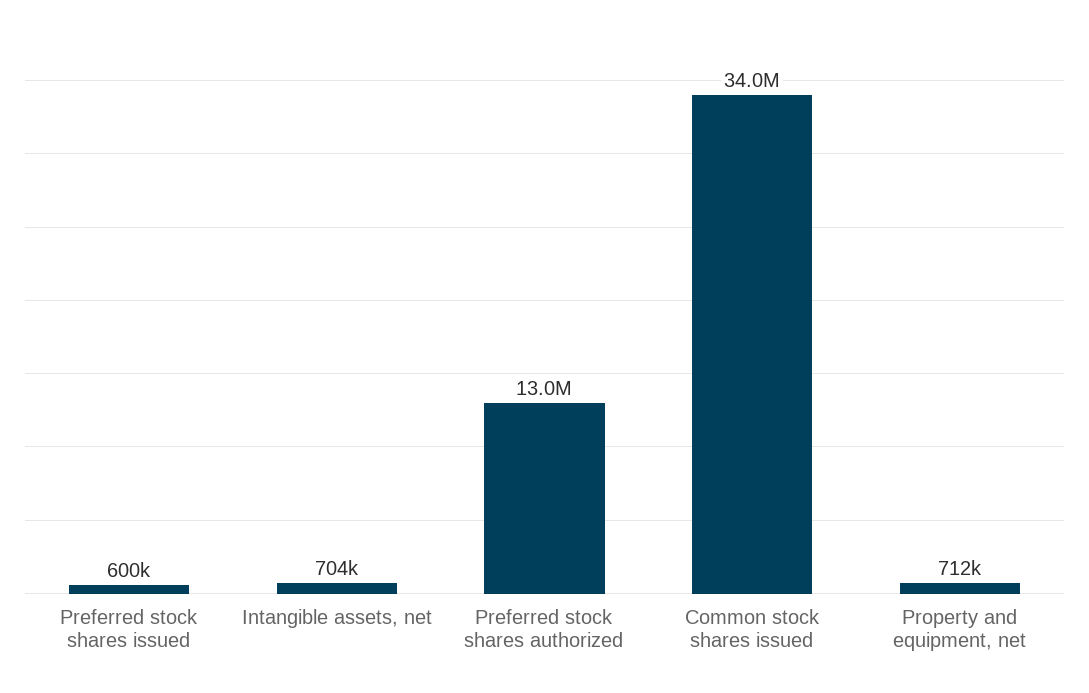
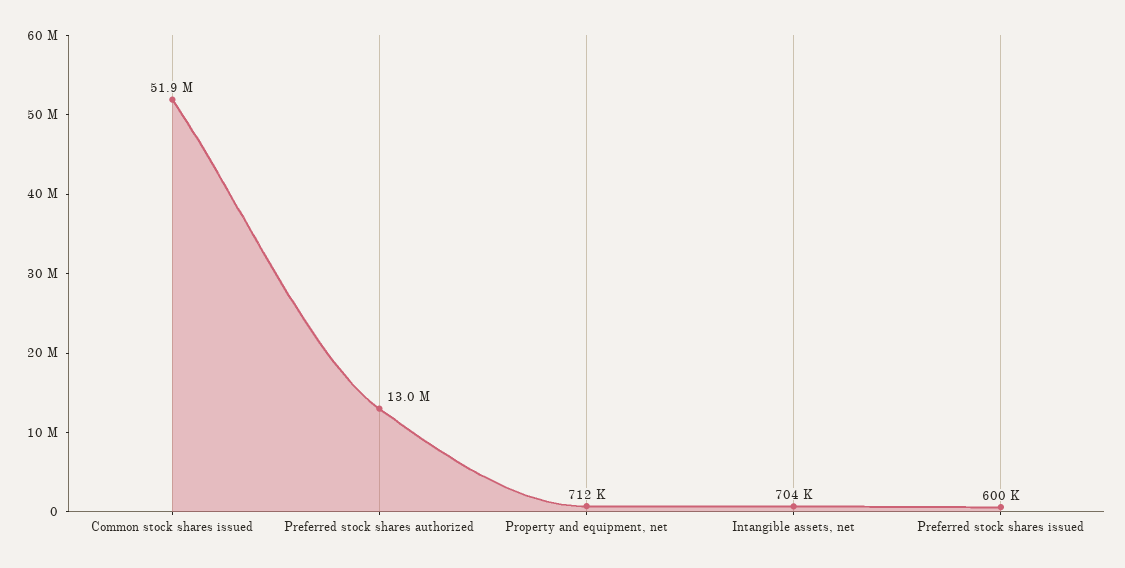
Common stock shares issued: 34000000 -> 51900000

